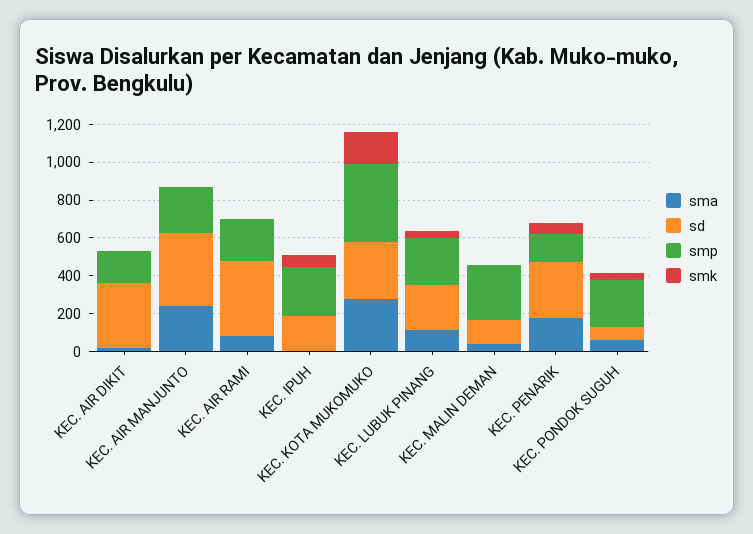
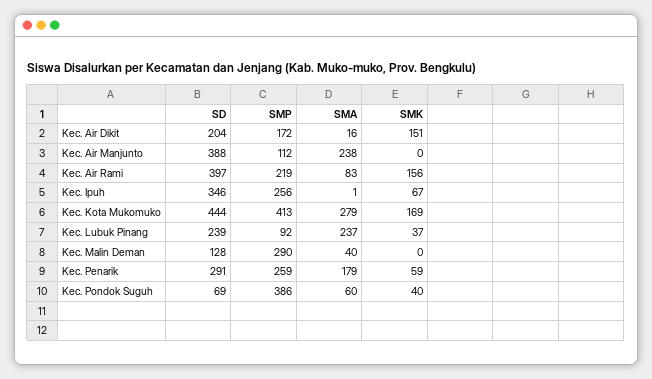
sd, KEC. AIR DIKIT: 350 -> 204
smk, KEC. AIR DIKIT: 0 -> 151
smp, KEC. AIR MANJUNTO: 250 -> 112
smk, KEC. AIR RAMI: 0 -> 156
sd, KEC. IPUH: 200 -> 346
sd, KEC. KOTA MUKOMUKO: 300 -> 444
sma, KEC. LUBUK PINANG: 100 -> 237
smp, KEC. LUBUK PINANG: 250 -> 92
smp, KEC. PENARIK: 150 -> 259
smp, KEC. PONDOK SUGUH: 250 -> 386

